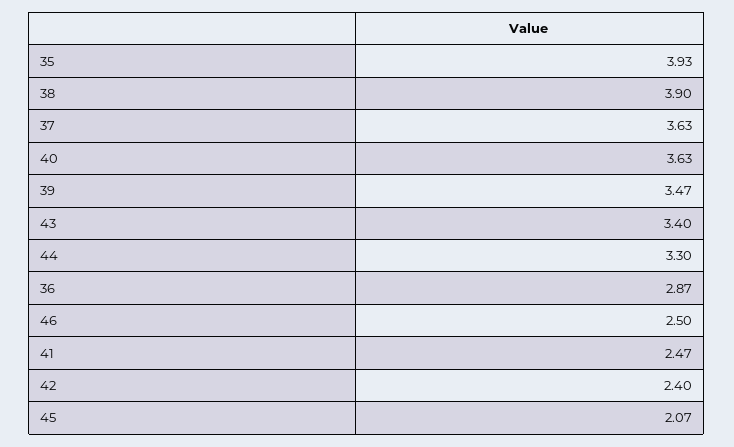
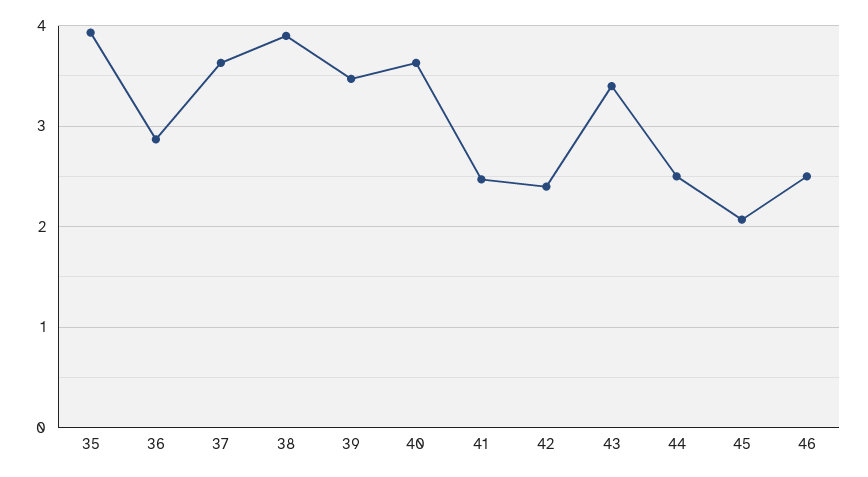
44: 3.3 -> 2.5

